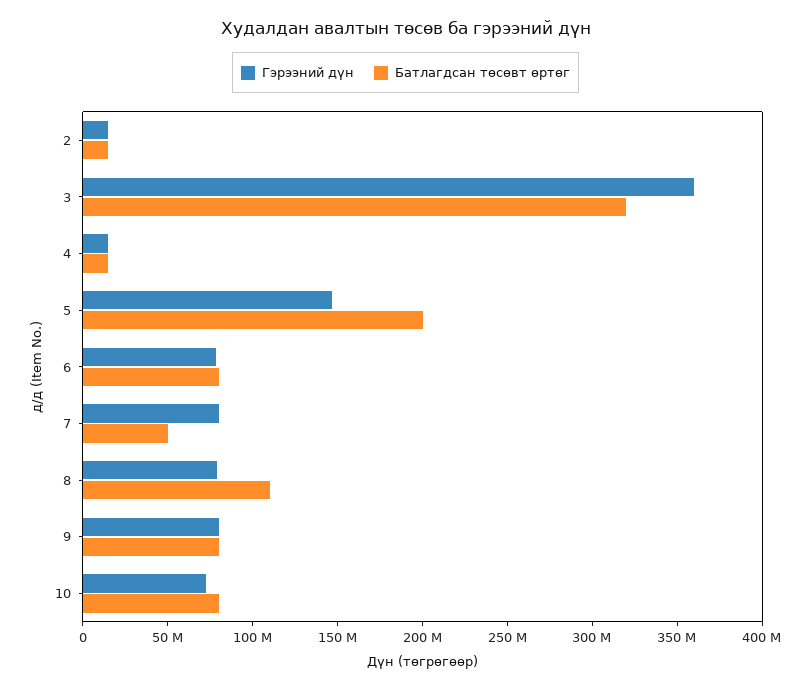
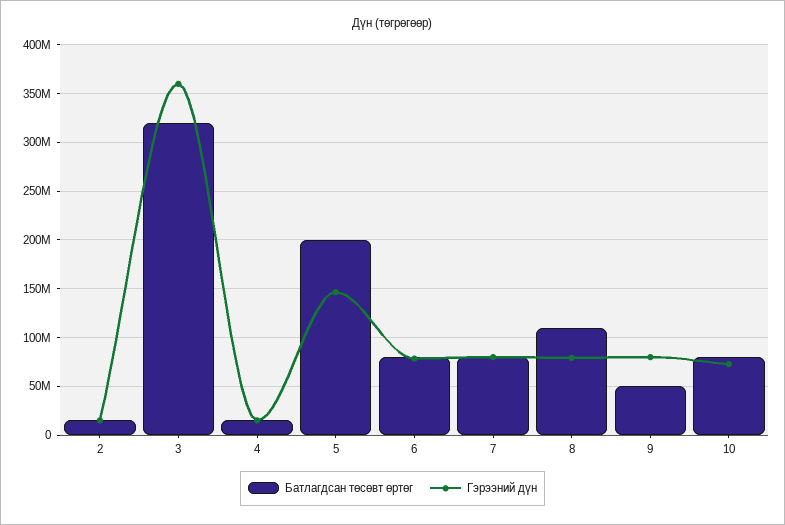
Батлагдсан төсөвт өртөг, 7: 50000000 -> 80000000
Батлагдсан төсөвт өртөг, 9: 80000000 -> 50000000

